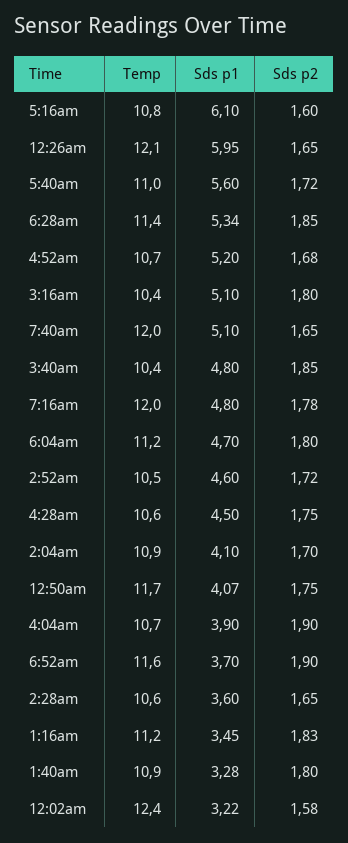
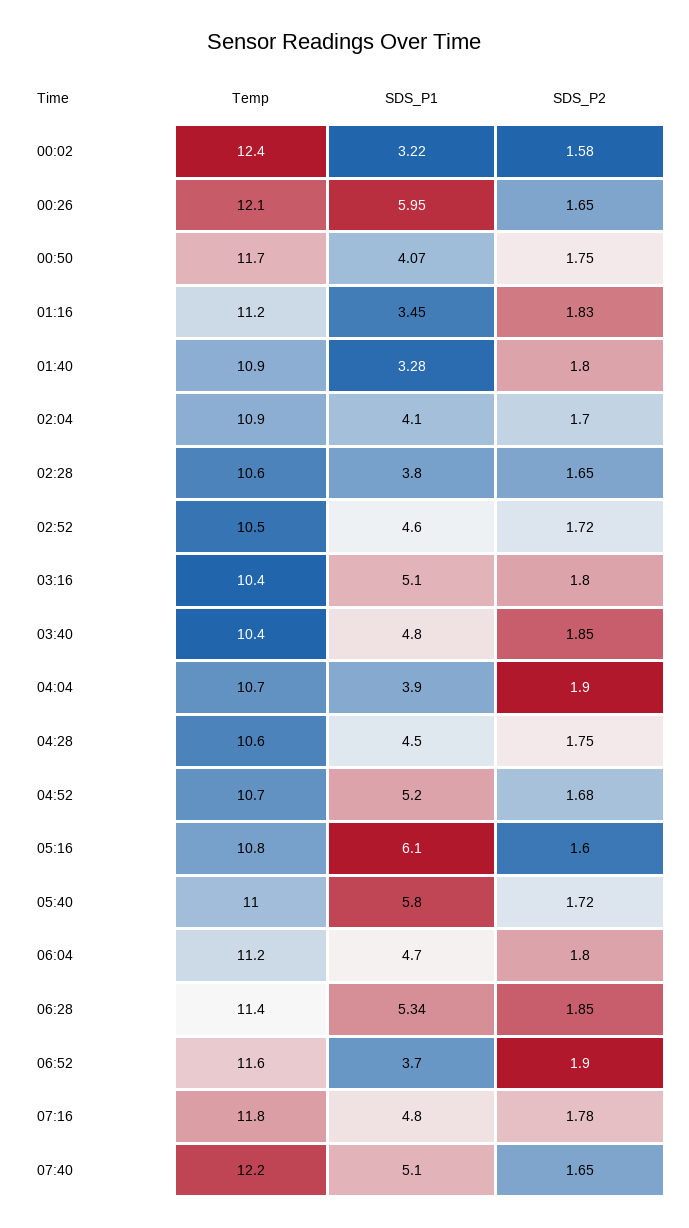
Sds p1, 5:40am: 5.6 -> 5.8
Temp, 7:40am: 12 -> 12.2
Temp, 7:16am: 12 -> 11.8
Sds p1, 2:28am: 3.6 -> 3.8

